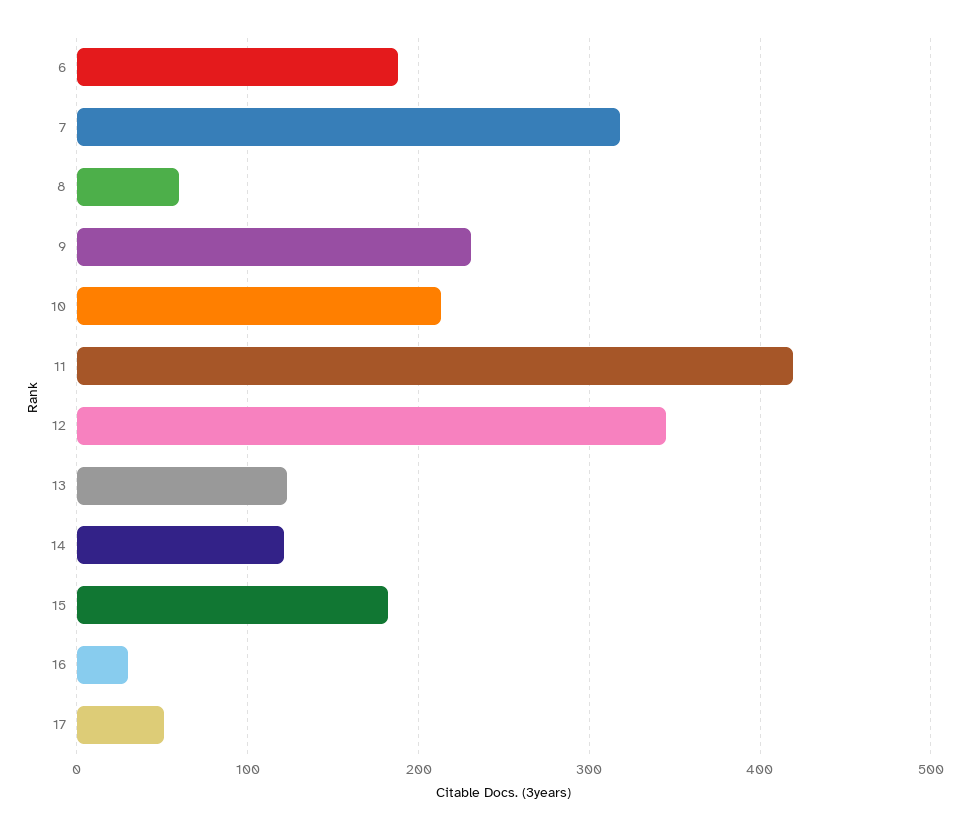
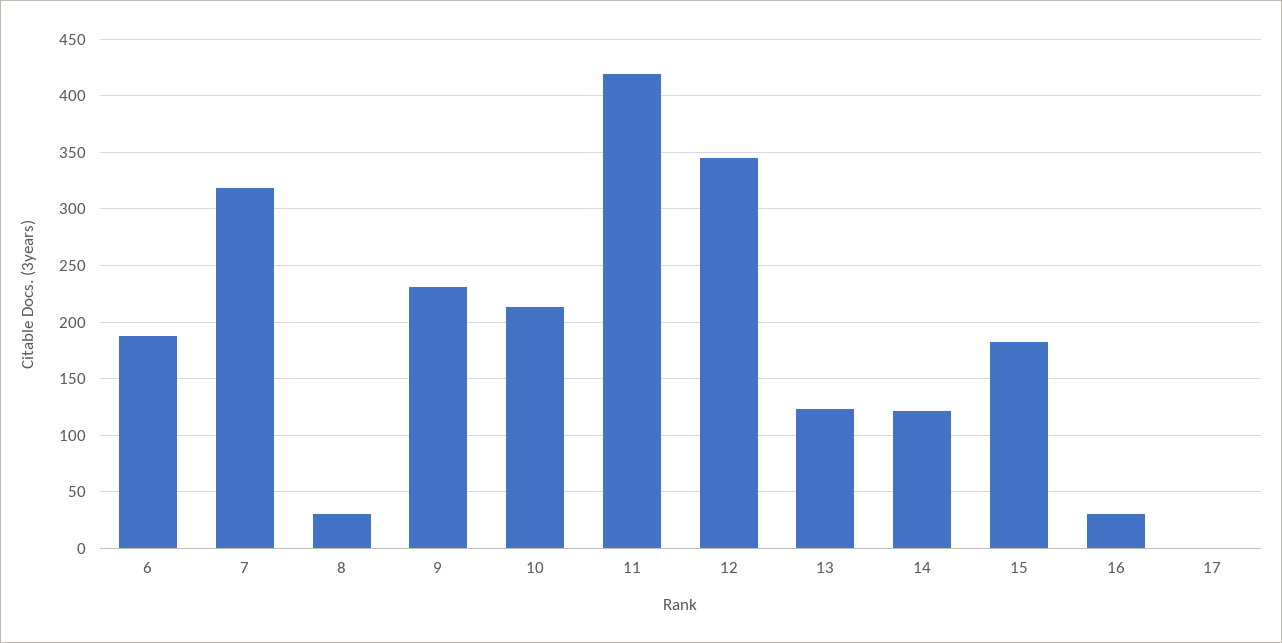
8: 60 -> 30
17: 50 -> 0

